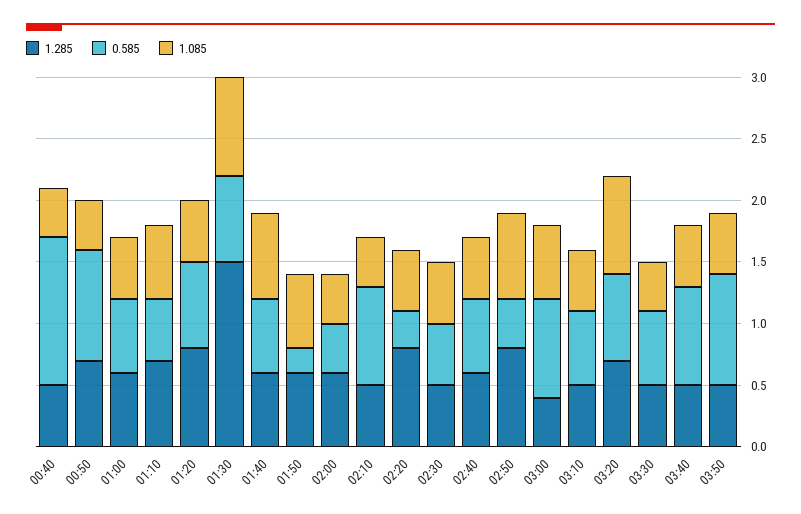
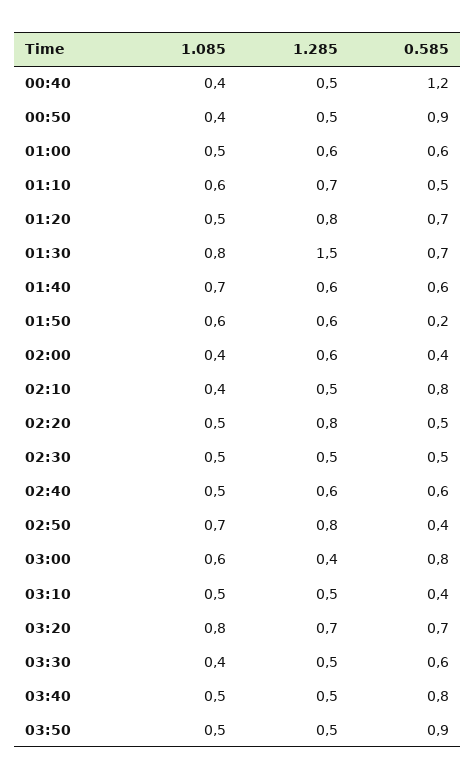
1.285, 00:50: 0.7 -> 0.5
0.585, 02:20: 0.3 -> 0.5
0.585, 03:10: 0.6 -> 0.4

